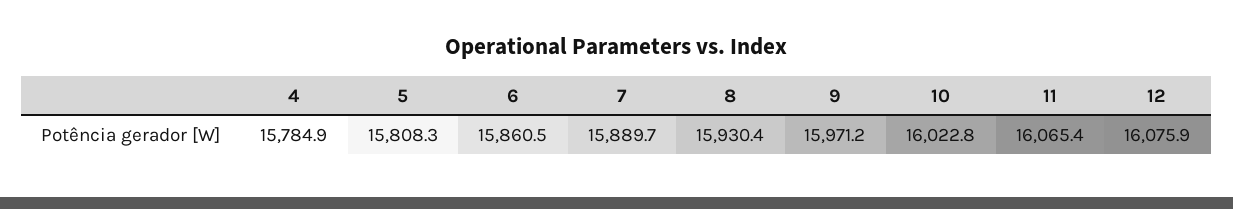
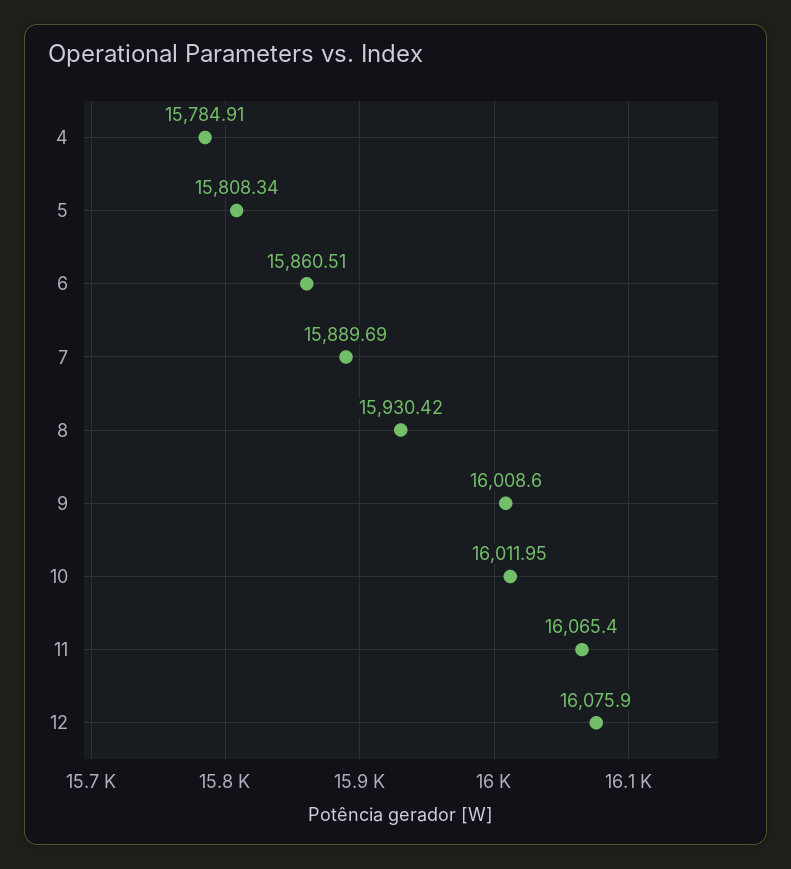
9: 15971.2 -> 16008.6
10: 16022.8 -> 16011.95

